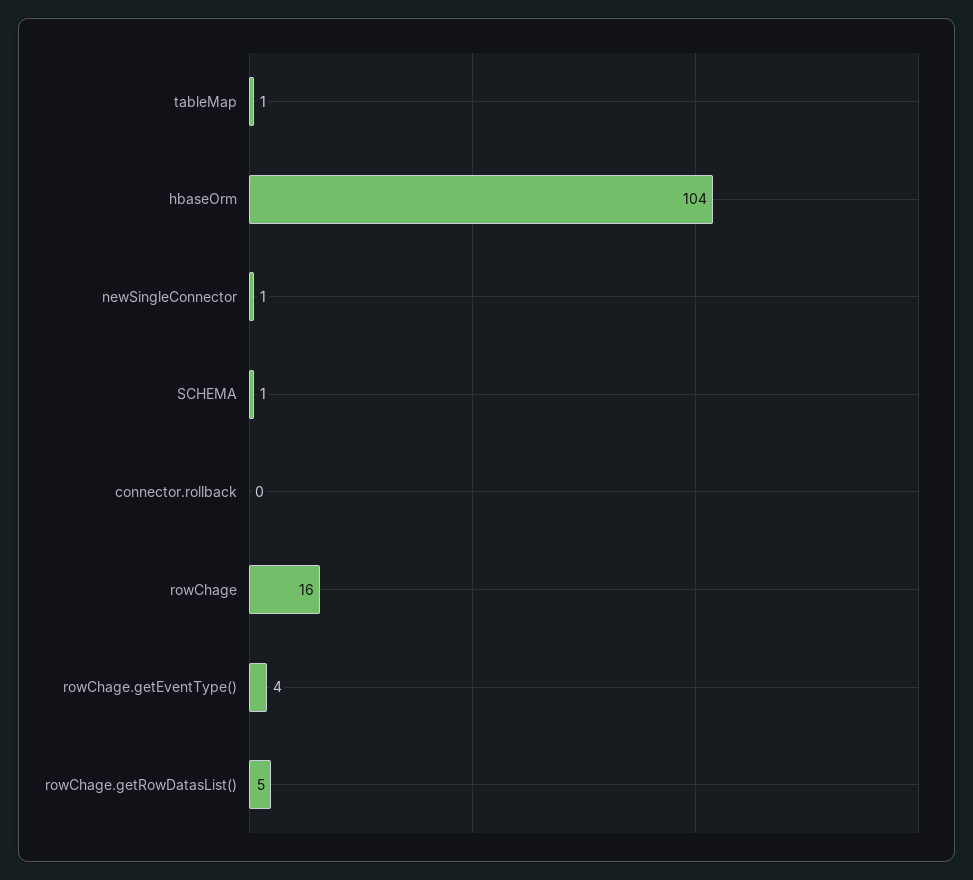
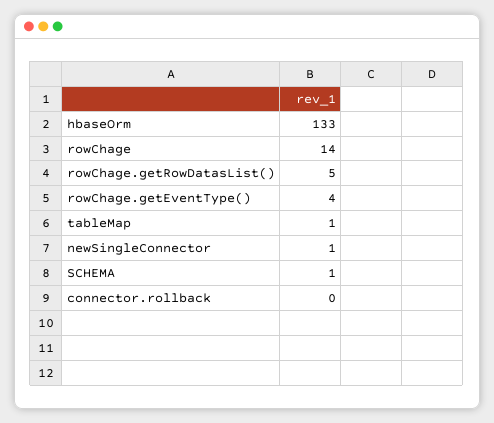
hbaseOrm: 104 -> 133
rowChage: 16 -> 14

